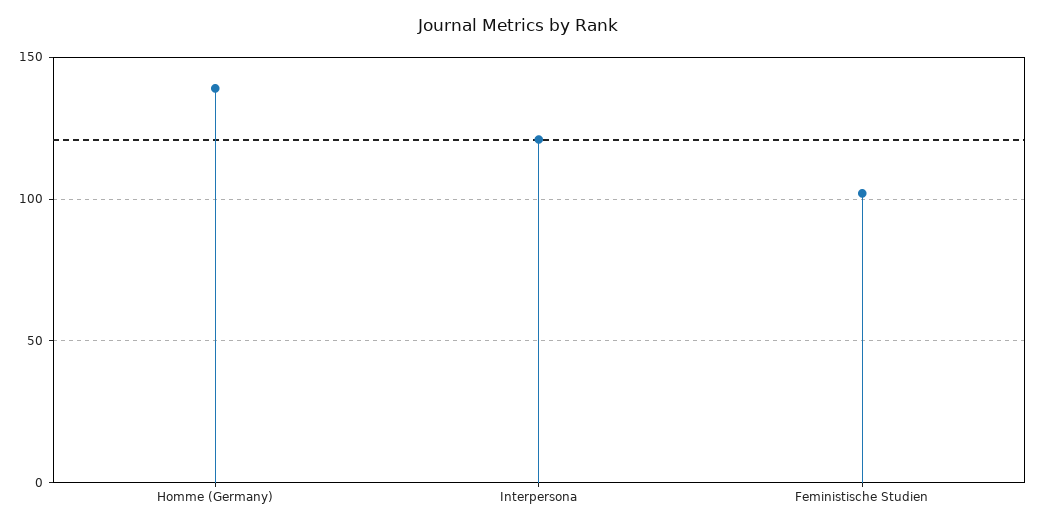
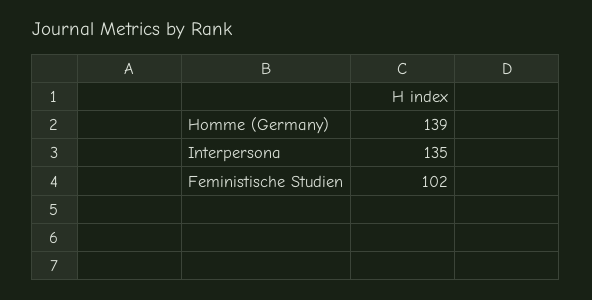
Interpersona: 120 -> 135

